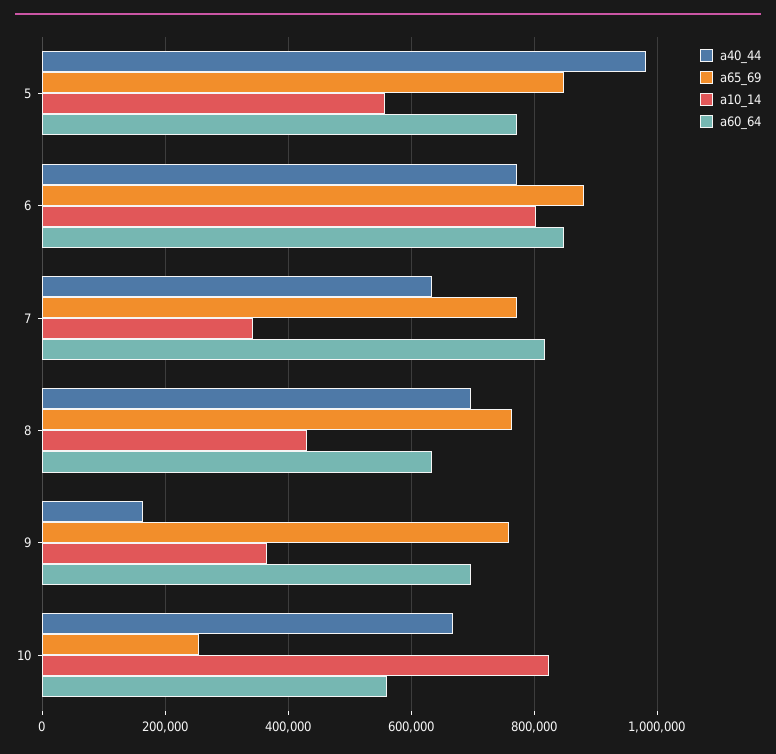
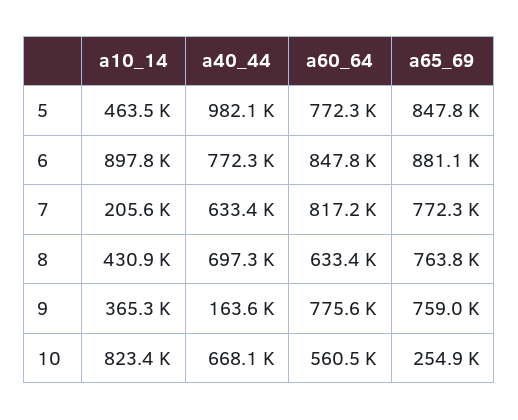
a10_14, 5: 560000 -> 463500
a10_14, 6: 800000 -> 897800
a10_14, 7: 340000 -> 205600
a60_64, 9: 700000 -> 775600

